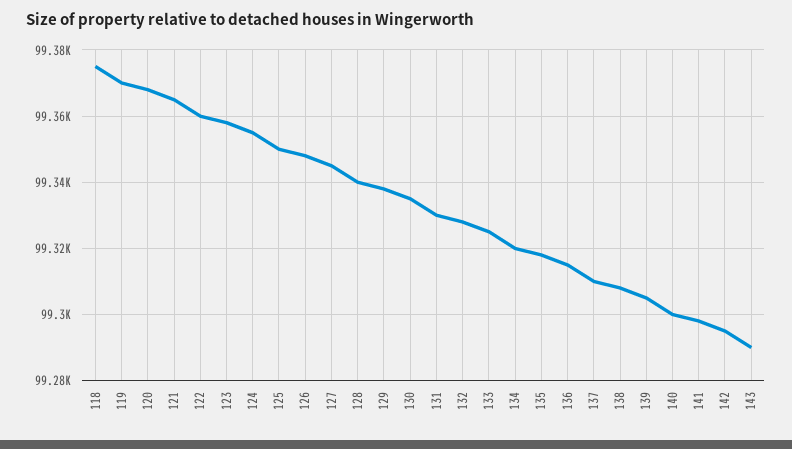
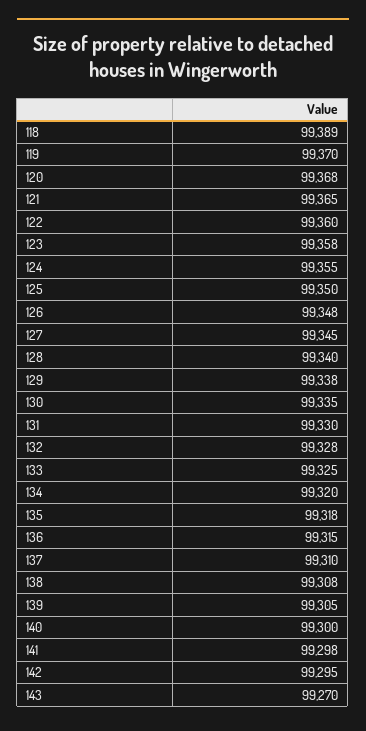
118: 99375 -> 99389
143: 99290 -> 99270

